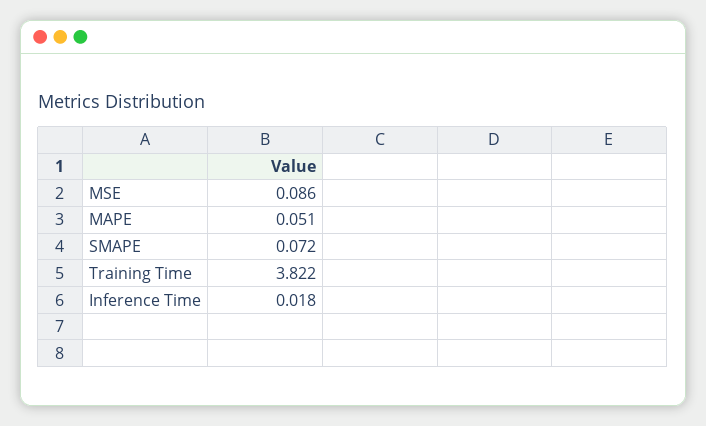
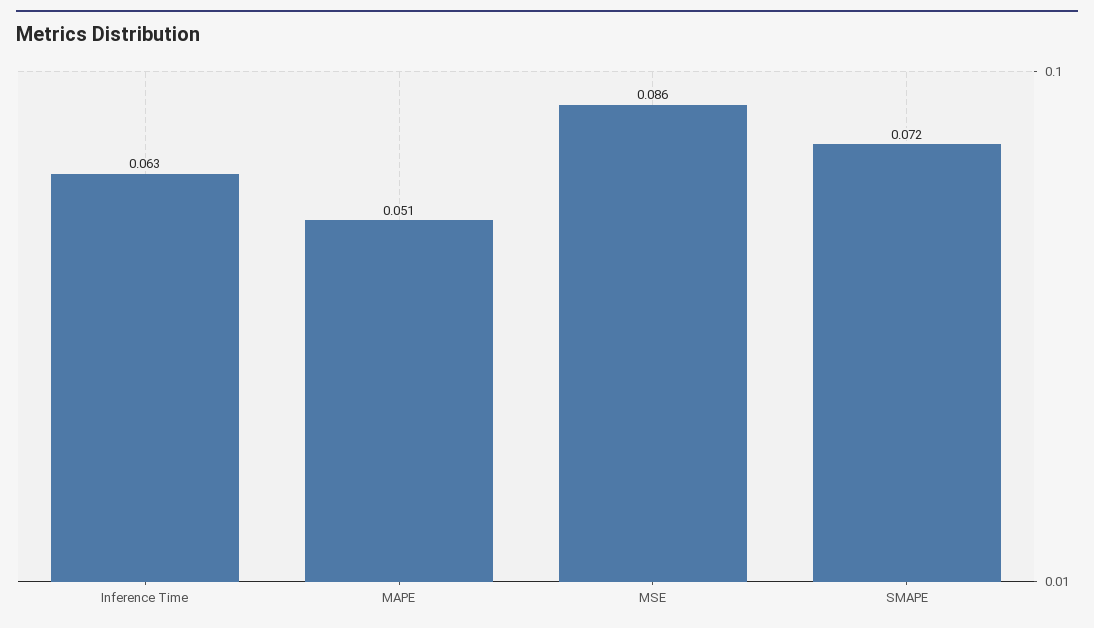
Training Time: 3.822 -> none
Inference Time: 0.018 -> 0.063

